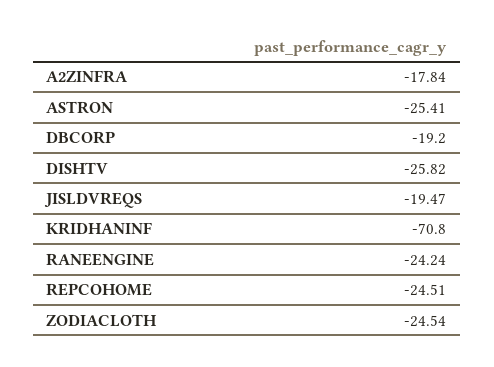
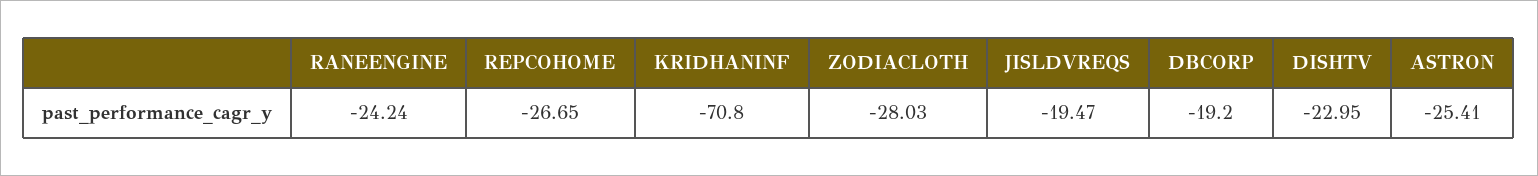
A2ZINFRA: -17.84 -> none
DISHTV: -25.82 -> -22.95
REPCOHOME: -24.51 -> -26.65
ZODIACLOTH: -24.54 -> -28.03

